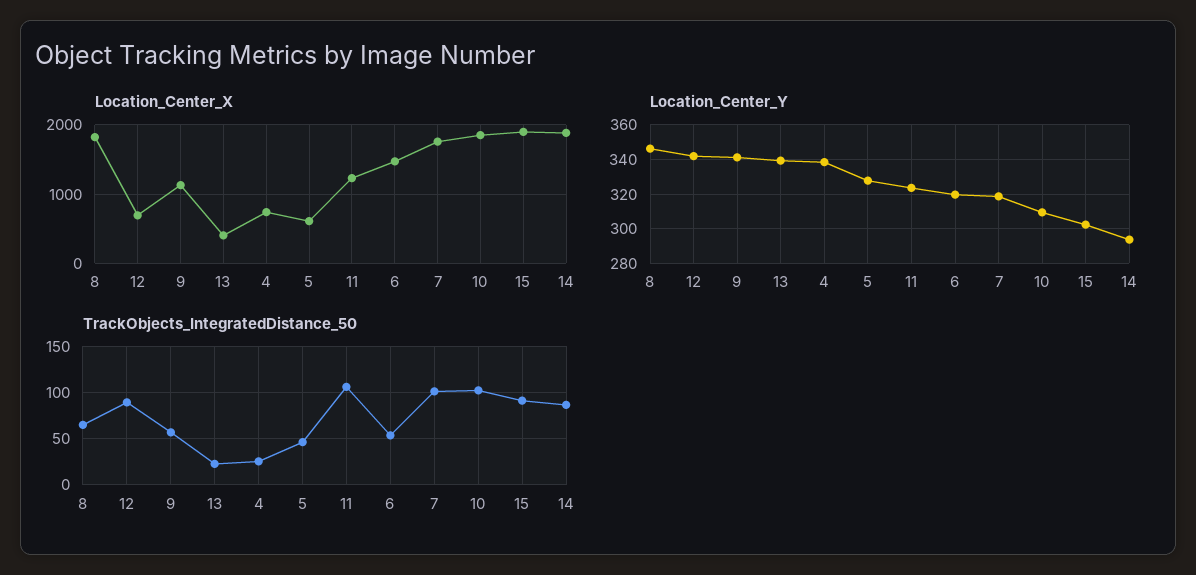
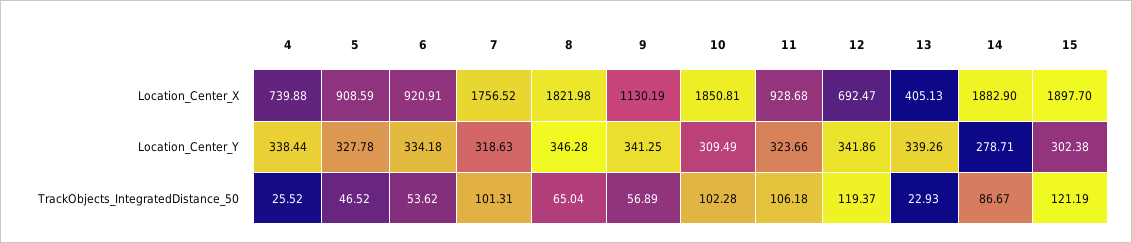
Location_Center_X, 5: 600 -> 908.59
Location_Center_X, 11: 1200 -> 928.68
Location_Center_X, 6: 1500 -> 920.91
Location_Center_Y, 6: 320 -> 334.18
Location_Center_Y, 14: 295 -> 278.71
TrackObjects_IntegratedDistance_50, 12: 90 -> 119.37
TrackObjects_IntegratedDistance_50, 15: 90 -> 121.19

